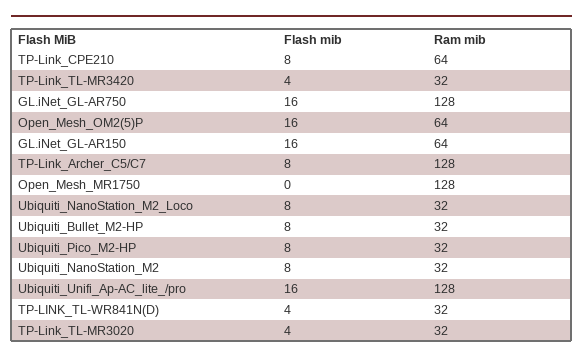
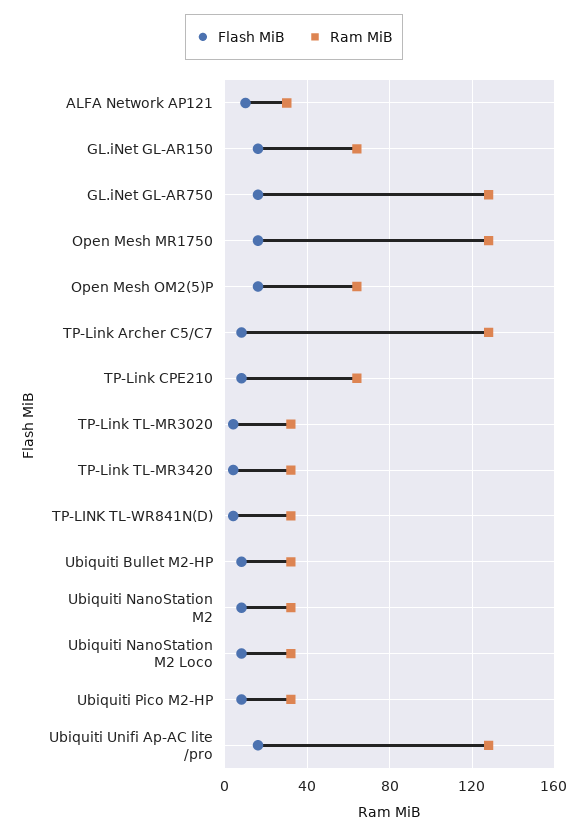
Flash mib, Open_Mesh_MR1750: 0 -> 15
Flash mib, ALFA Network AP121: none -> 10
Ram mib, ALFA Network AP121: none -> 30

